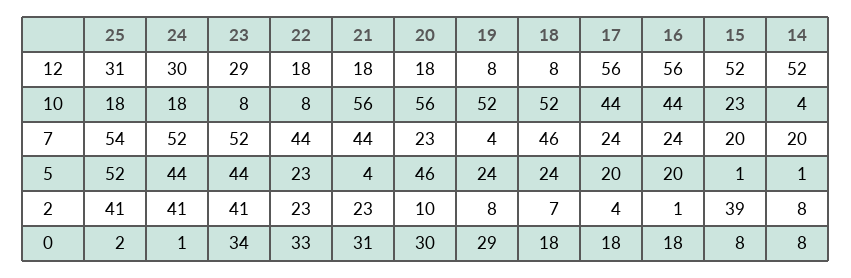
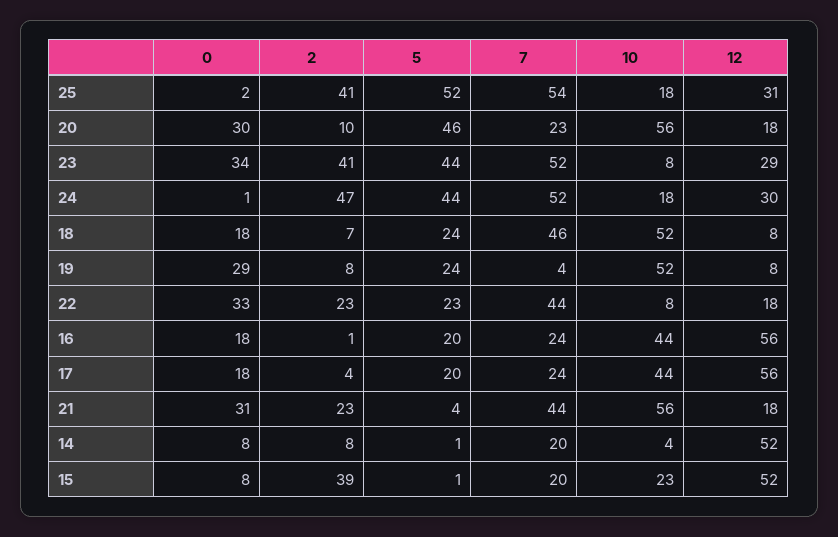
24, 2: 41 -> 47

